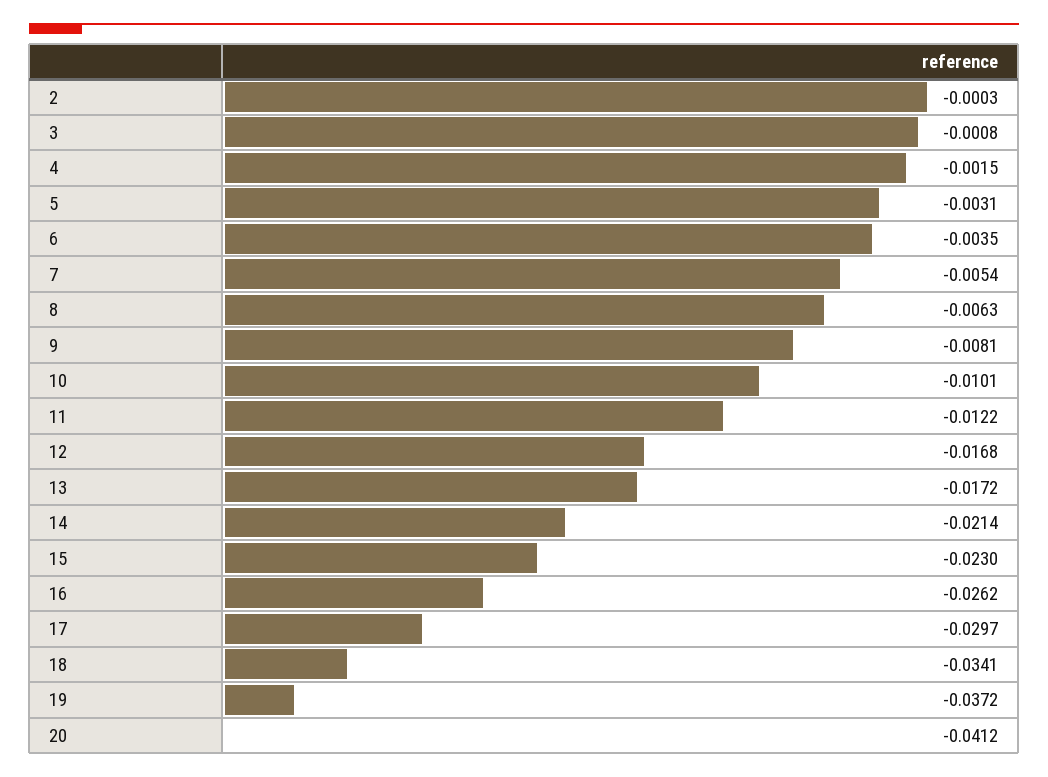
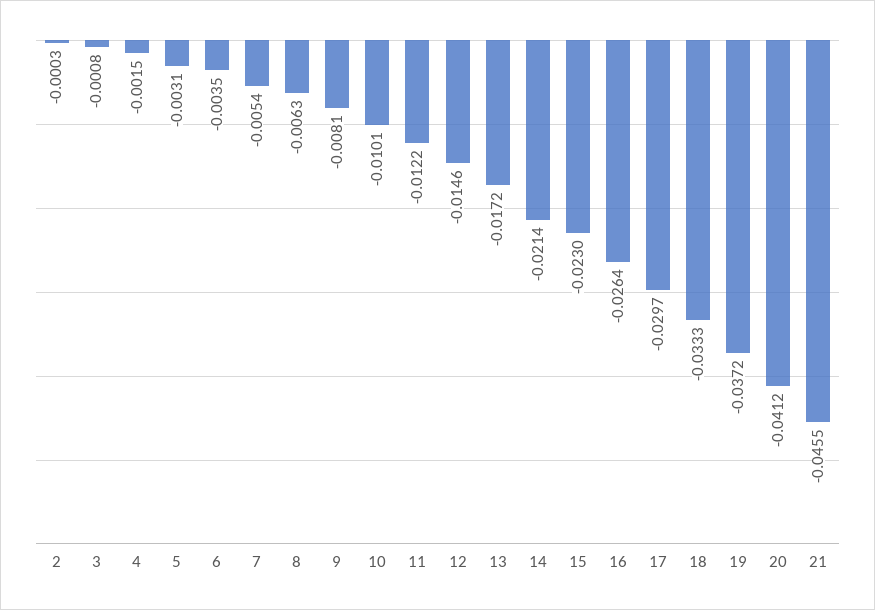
12: -0.0168 -> -0.0146
16: -0.0262 -> -0.0264
18: -0.0341 -> -0.0333
21: none -> -0.0455

